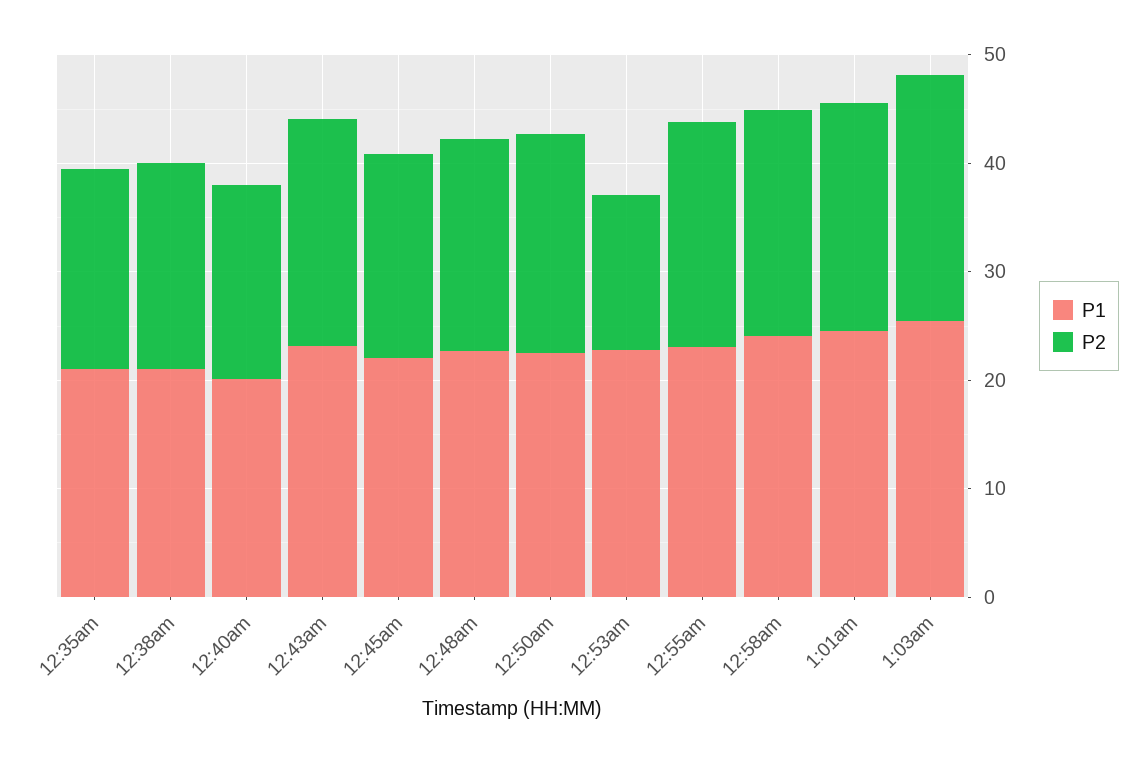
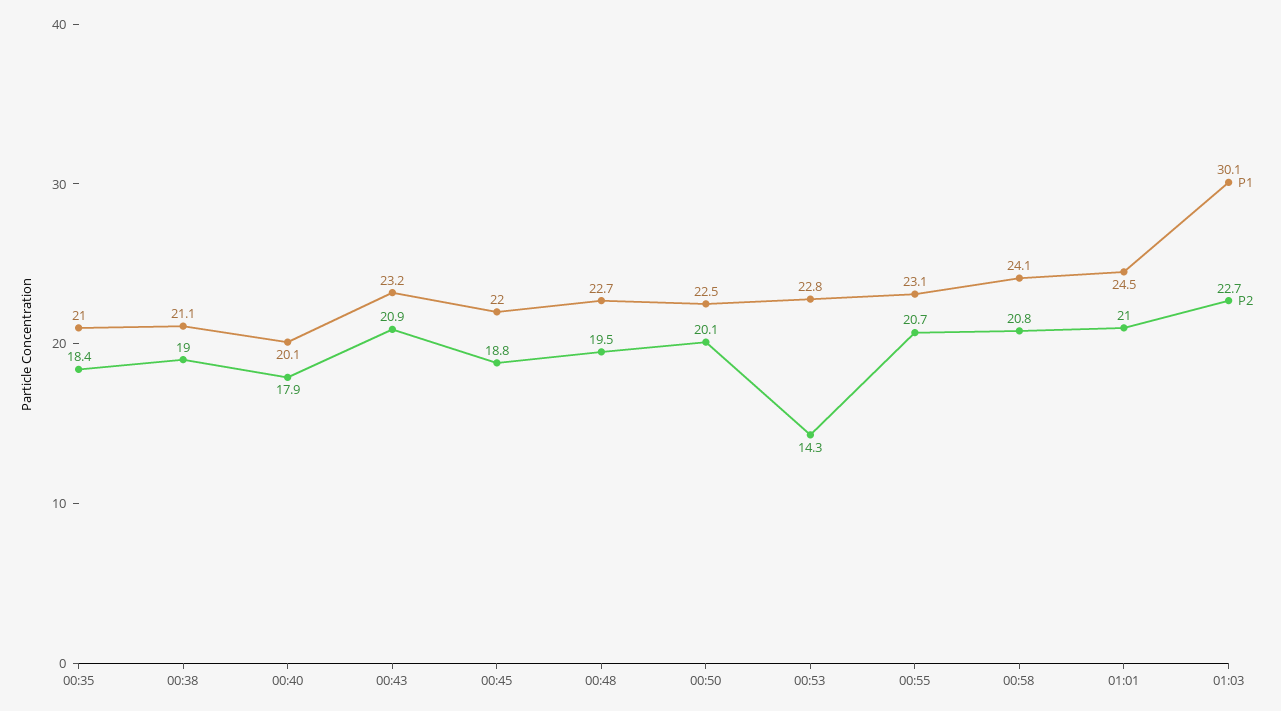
P1, 1:03am: 26 -> 30.1

